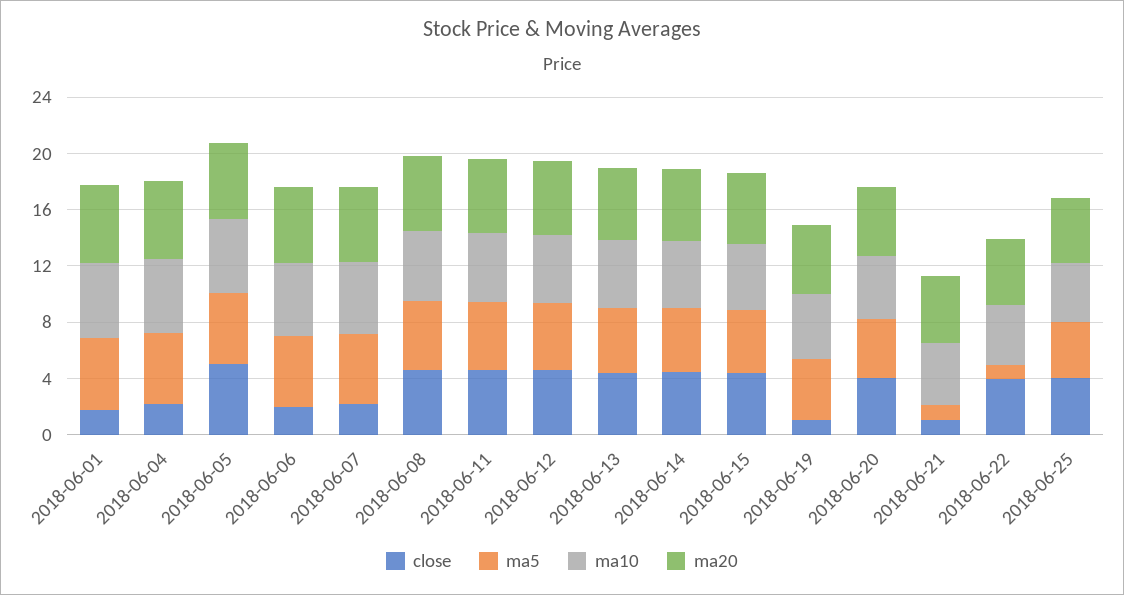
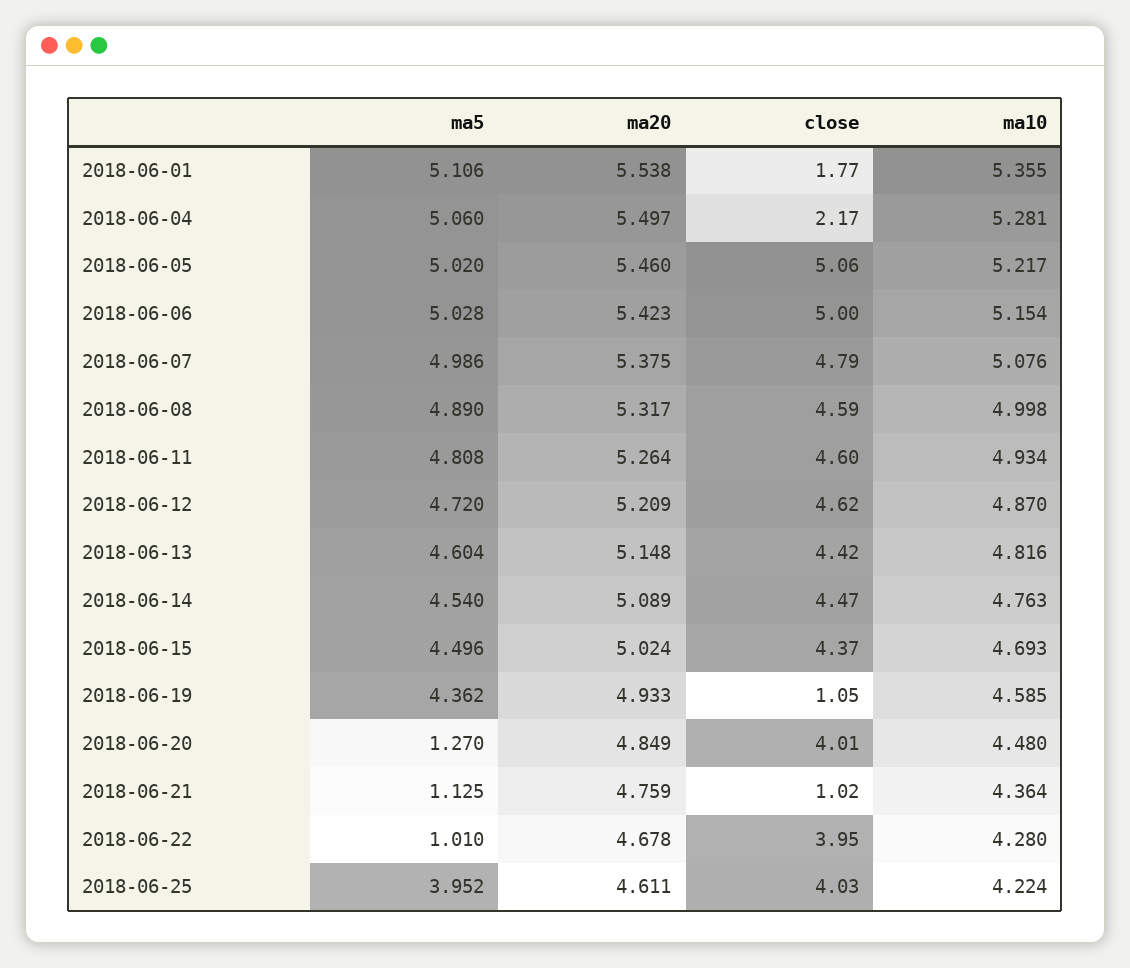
close, 2018-06-06: 2 -> 5
close, 2018-06-07: 2 -> 4.79
ma5, 2018-06-20: 4 -> 1.27

